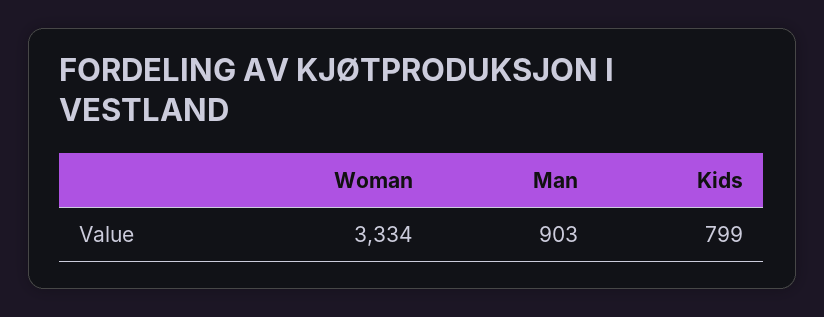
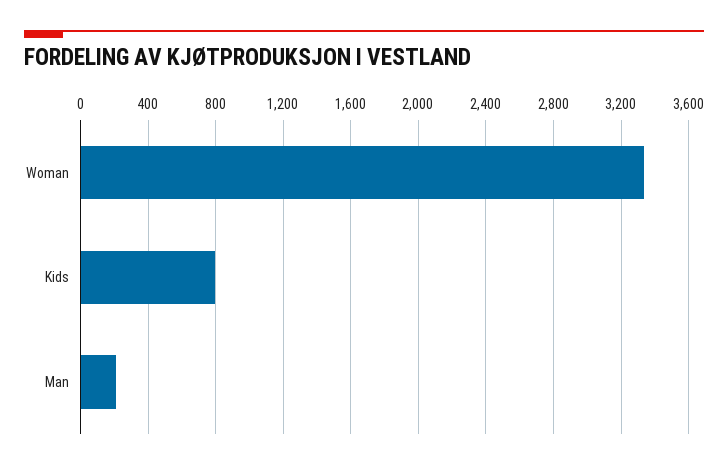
Man: 903 -> 200

